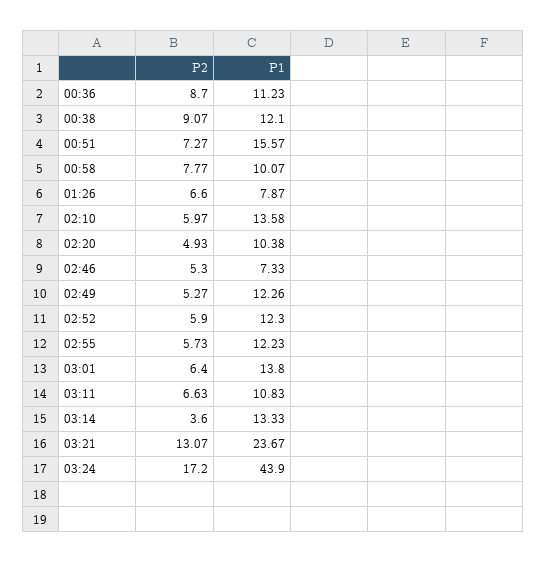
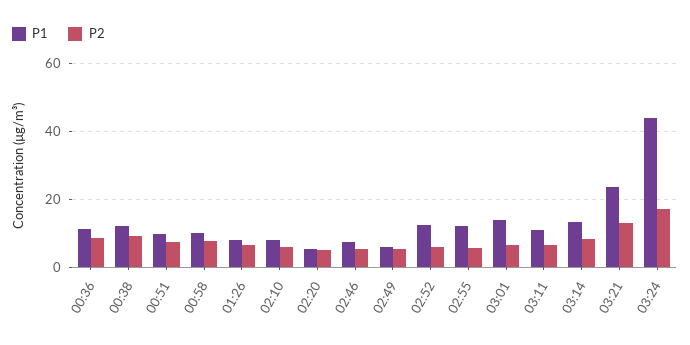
P1, 00:51: 15.57 -> 10
P1, 02:10: 13.58 -> 8
P1, 02:20: 10.38 -> 6
P1, 02:49: 12.26 -> 6
P2, 03:14: 3.6 -> 8

